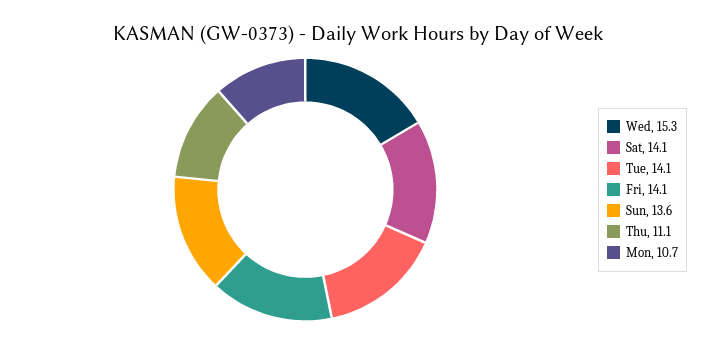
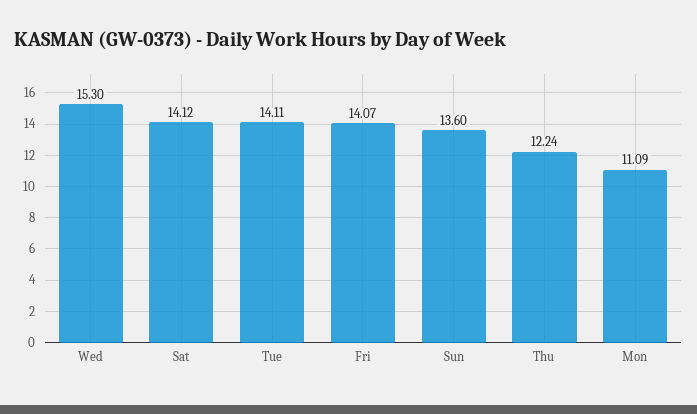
Thu: 11.1 -> 12.24
Mon: 10.7 -> 11.09

